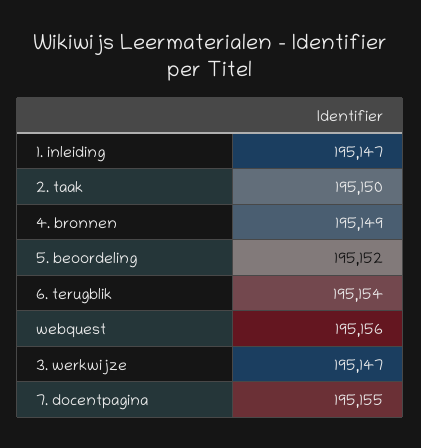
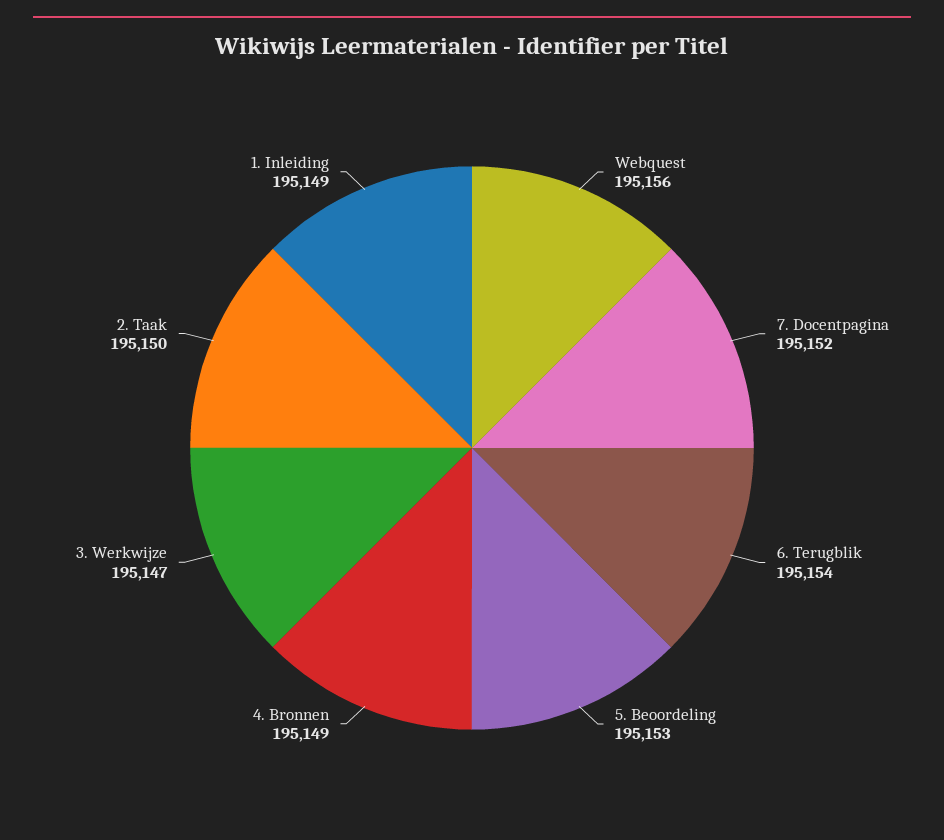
1. inleiding: 195147 -> 195149
5. beoordeling: 195152 -> 195153
7. docentpagina: 195155 -> 195152

